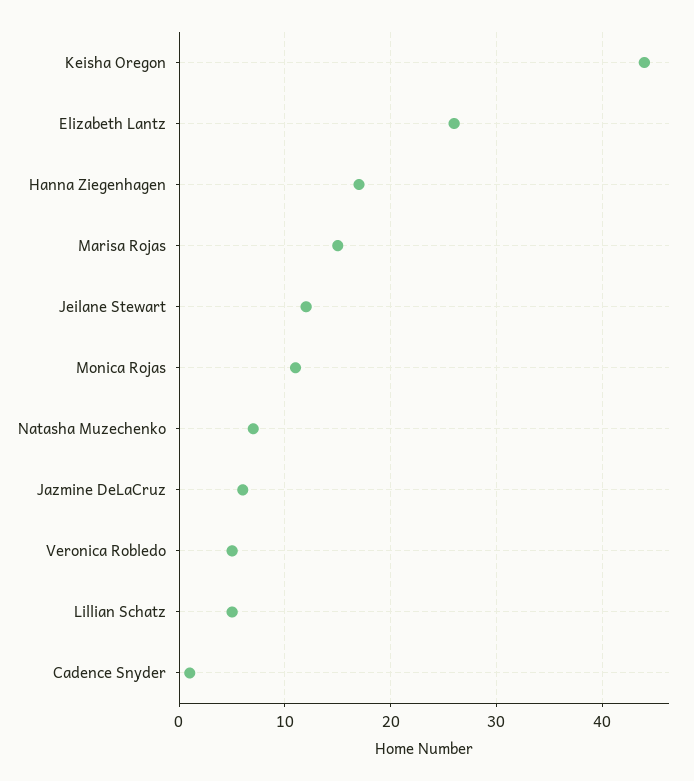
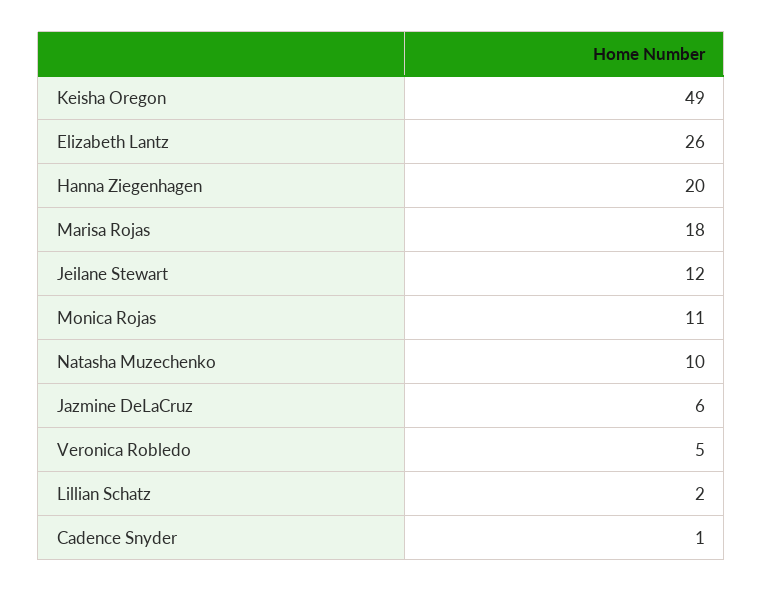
Keisha Oregon: 44 -> 49
Hanna Ziegenhagen: 17 -> 20
Marisa Rojas: 15 -> 18
Natasha Muzechenko: 7 -> 10
Lillian Schatz: 5 -> 2

